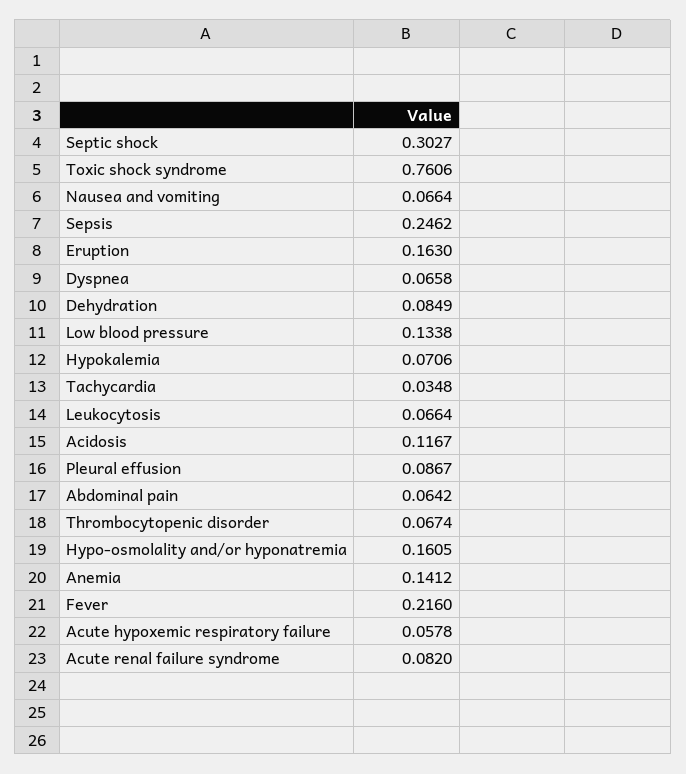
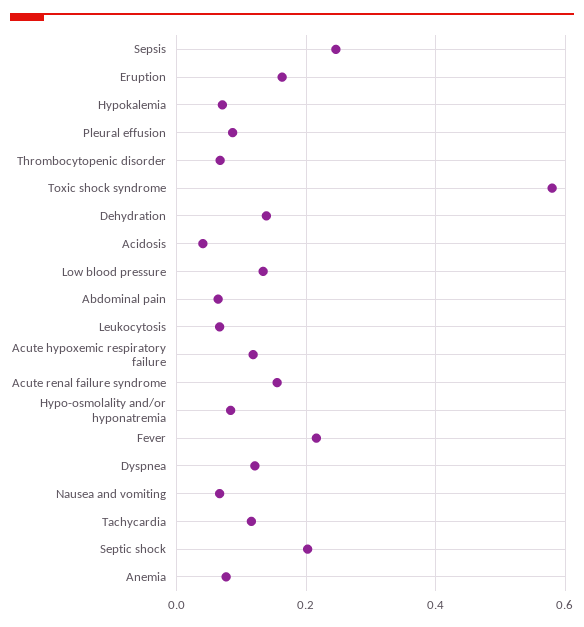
Septic shock: 0.3027 -> 0.2
Toxic shock syndrome: 0.7606 -> 0.58
Dyspnea: 0.0658 -> 0.12
Dehydration: 0.0849 -> 0.14
Tachycardia: 0.0348 -> 0.12
Acidosis: 0.1167 -> 0.04
Hypo-osmolality and/or hyponatremia: 0.1605 -> 0.08
Anemia: 0.1412 -> 0.08
Acute hypoxemic respiratory failure: 0.0578 -> 0.12
Acute renal failure syndrome: 0.082 -> 0.16

